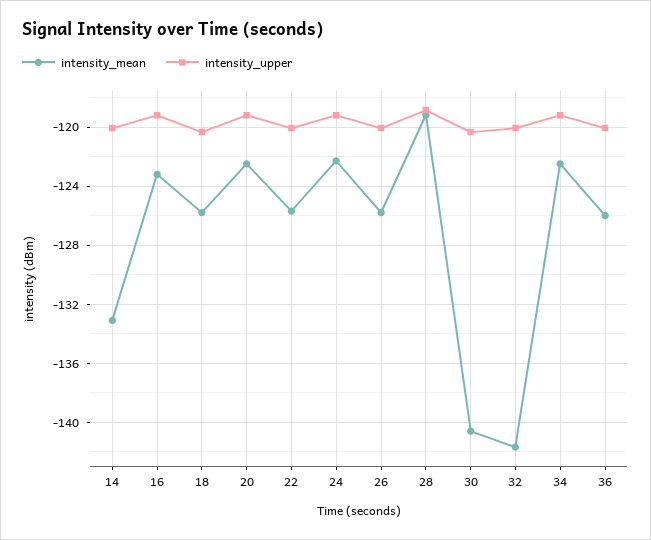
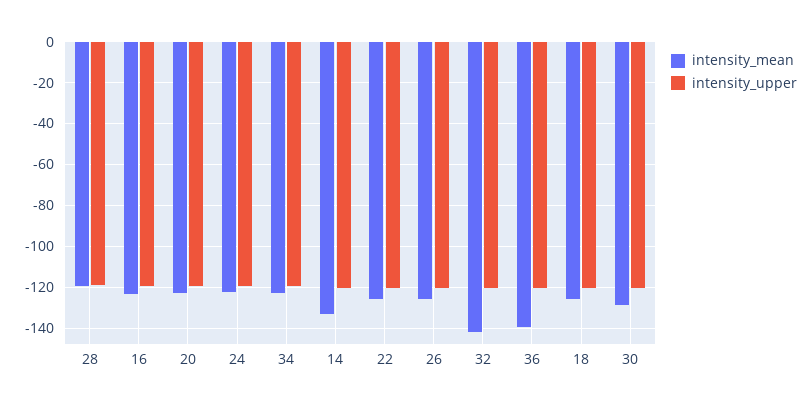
intensity_mean, 30: -140.5 -> -130
intensity_mean, 36: -126 -> -140

